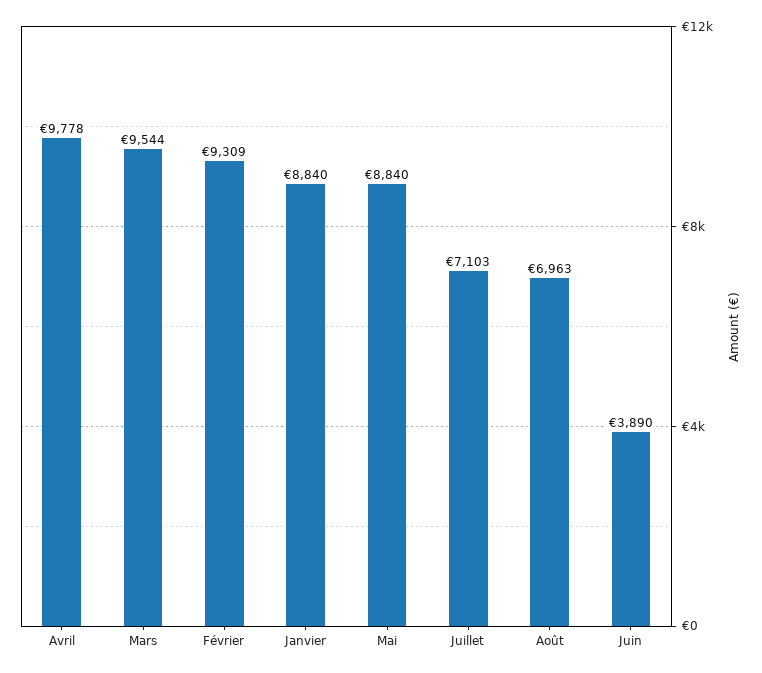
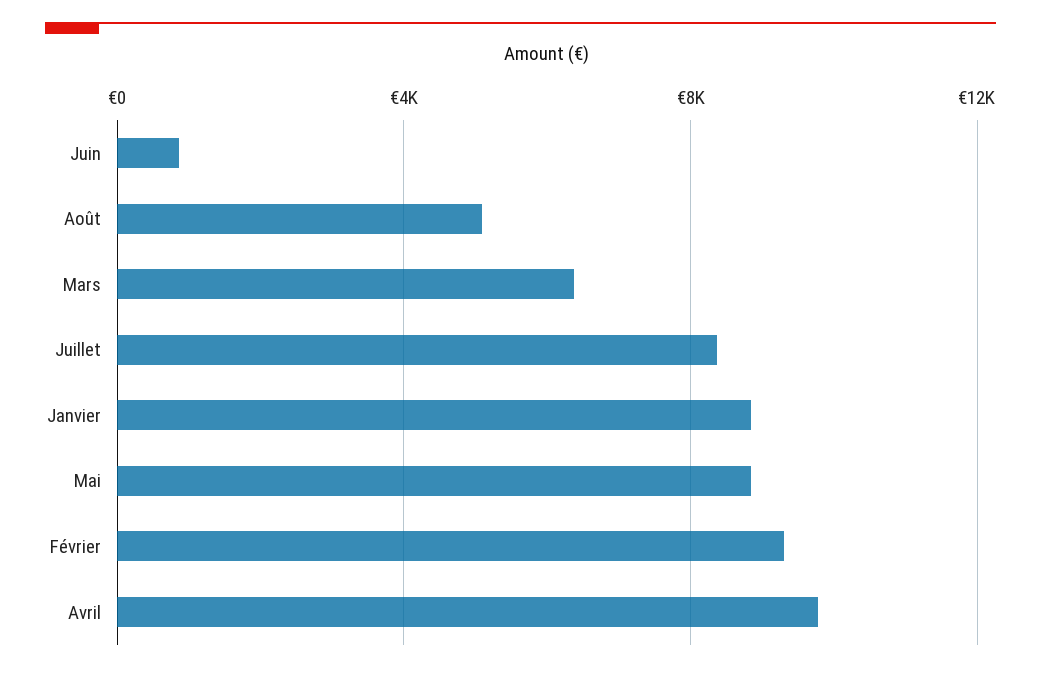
Mars: 9544 -> 6500
Juillet: 7103 -> 8500
Août: 6963 -> 5000
Juin: 3890 -> 1000

